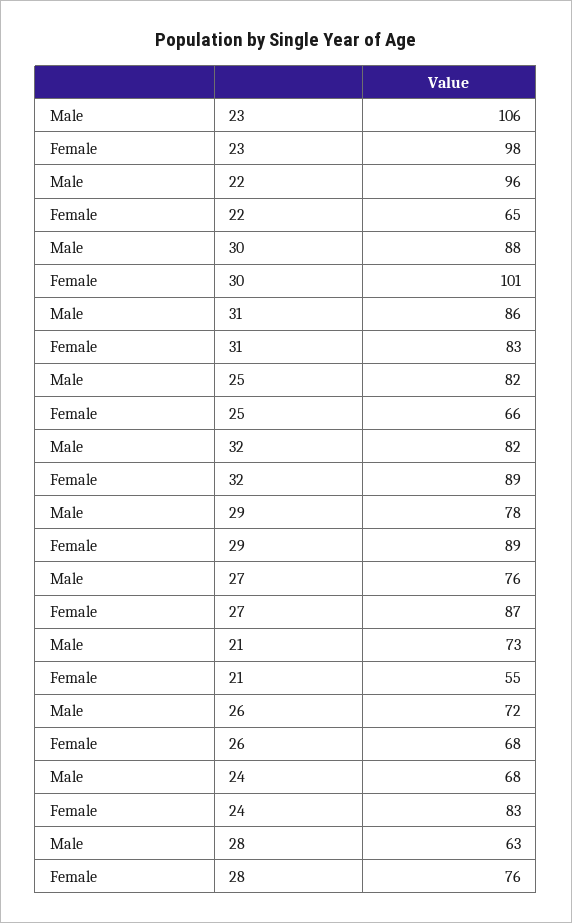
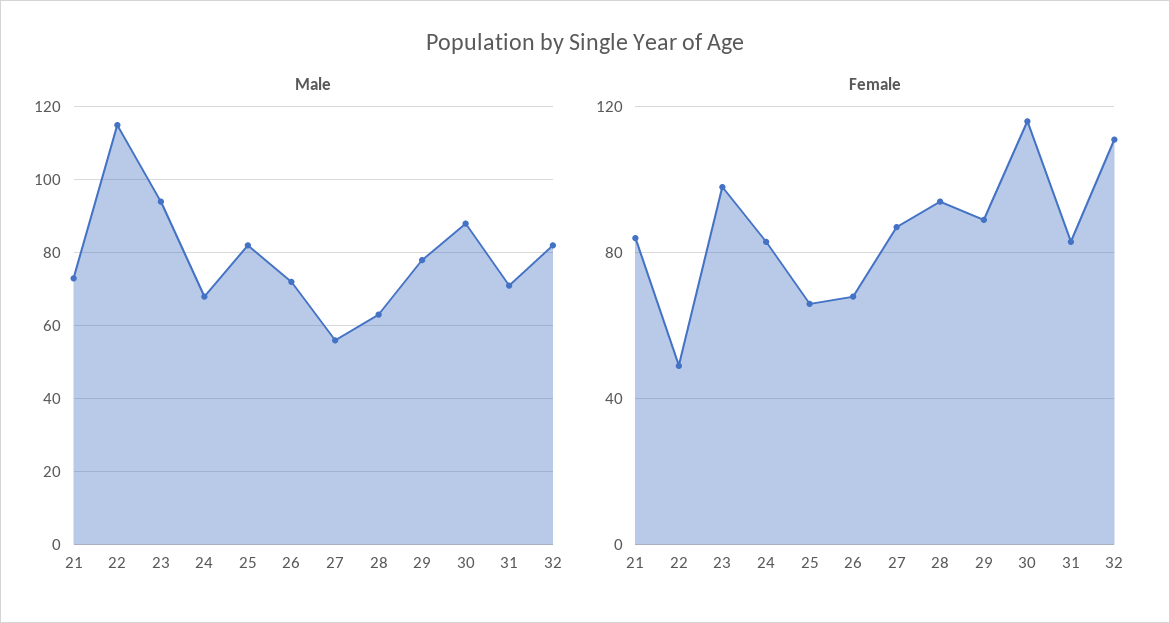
Male, 23: 106 -> 95
Male, 22: 96 -> 115
Female, 22: 65 -> 50
Female, 30: 101 -> 115
Male, 31: 86 -> 70
Female, 32: 89 -> 110
Male, 27: 76 -> 55
Female, 21: 55 -> 85
Female, 28: 76 -> 95

